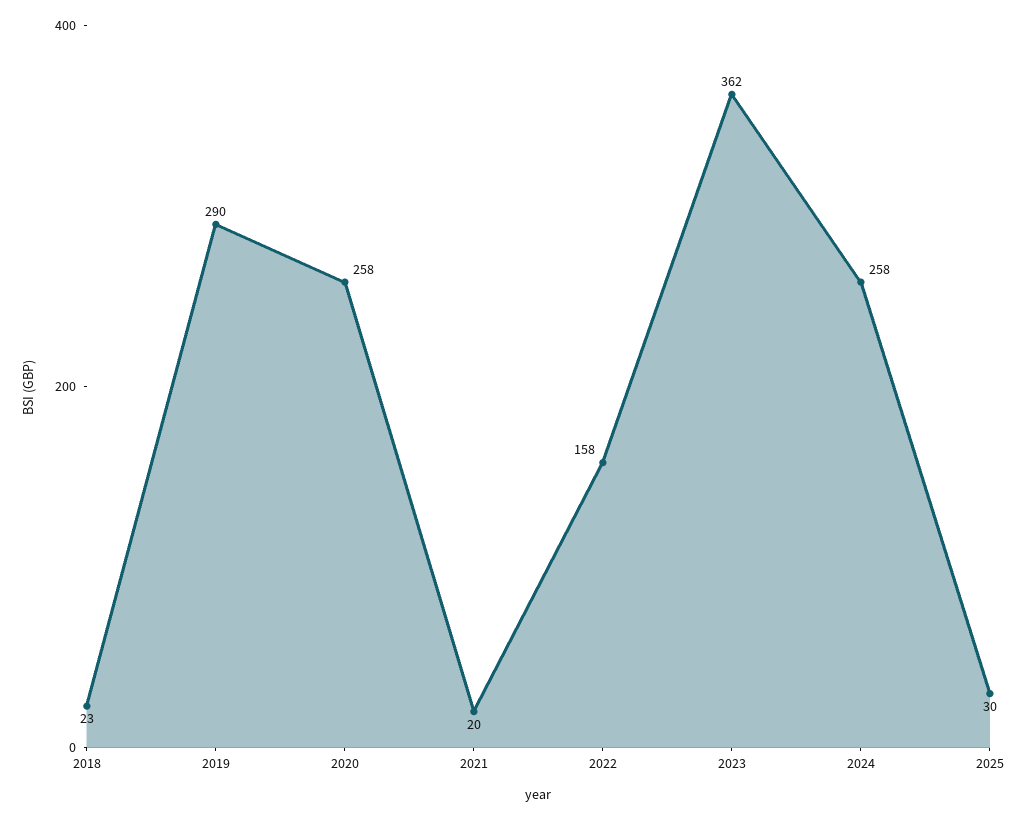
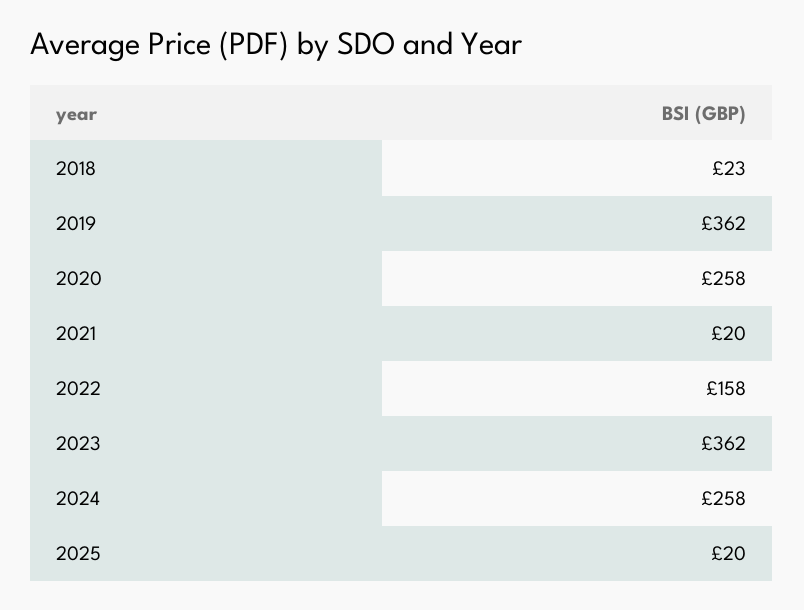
2019: 290 -> 362
2025: 30 -> 20

